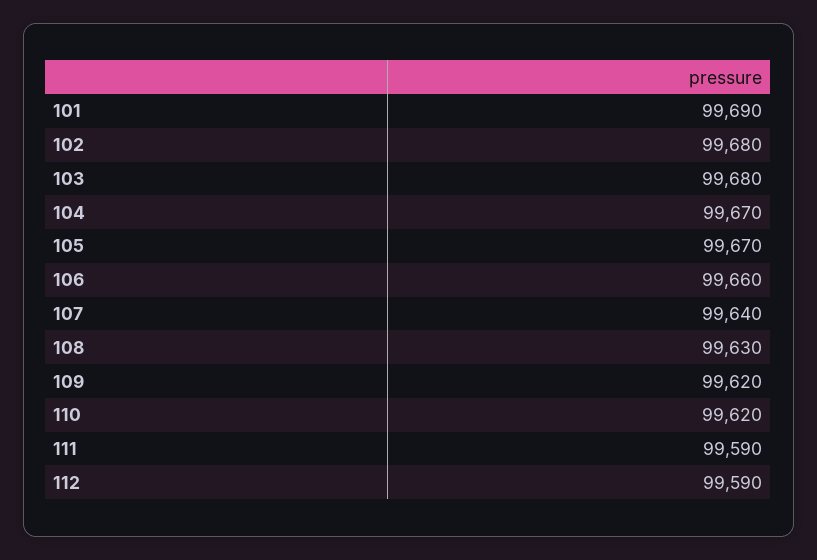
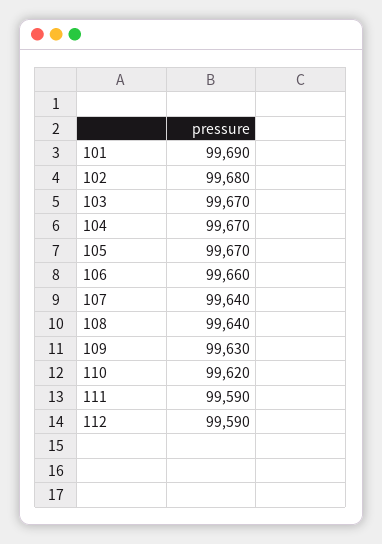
103: 99680 -> 99670
108: 99630 -> 99640
109: 99620 -> 99630

